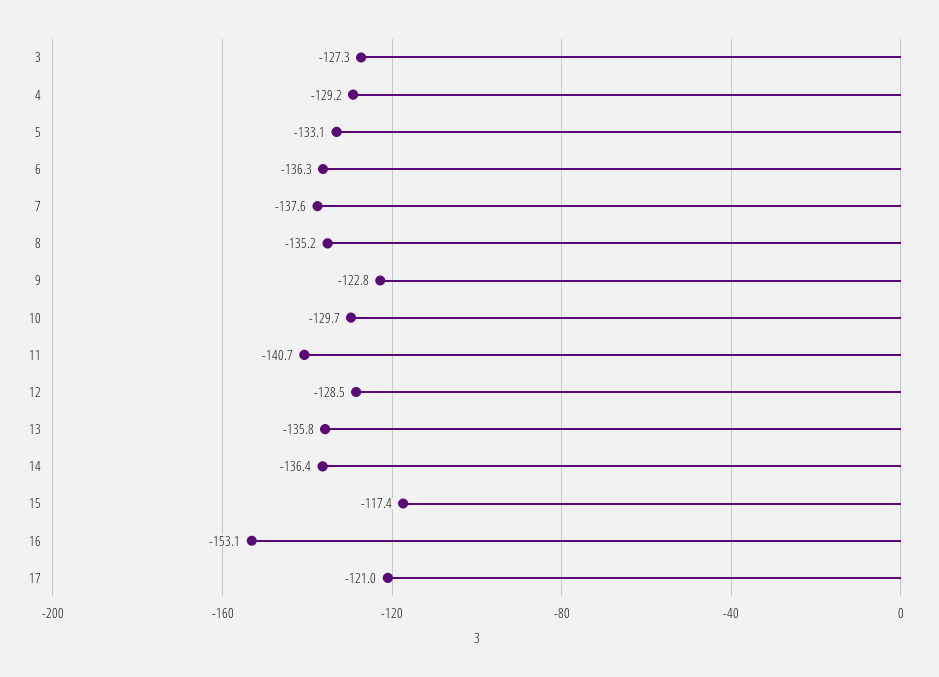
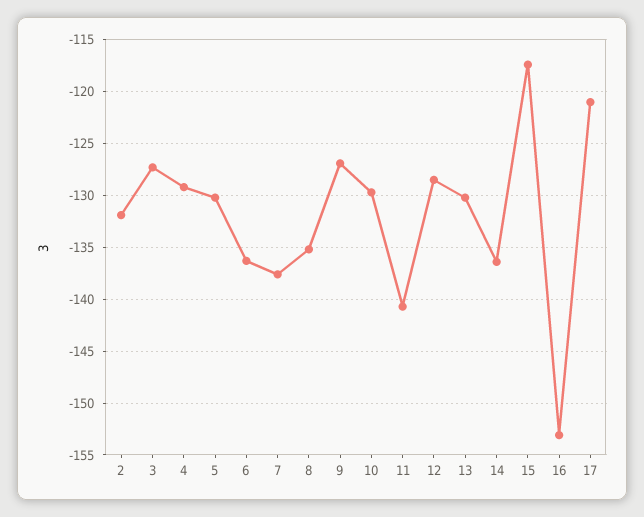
5: -133.1 -> -130
9: -122.8 -> -127
13: -135.8 -> -130
2: none -> -132

